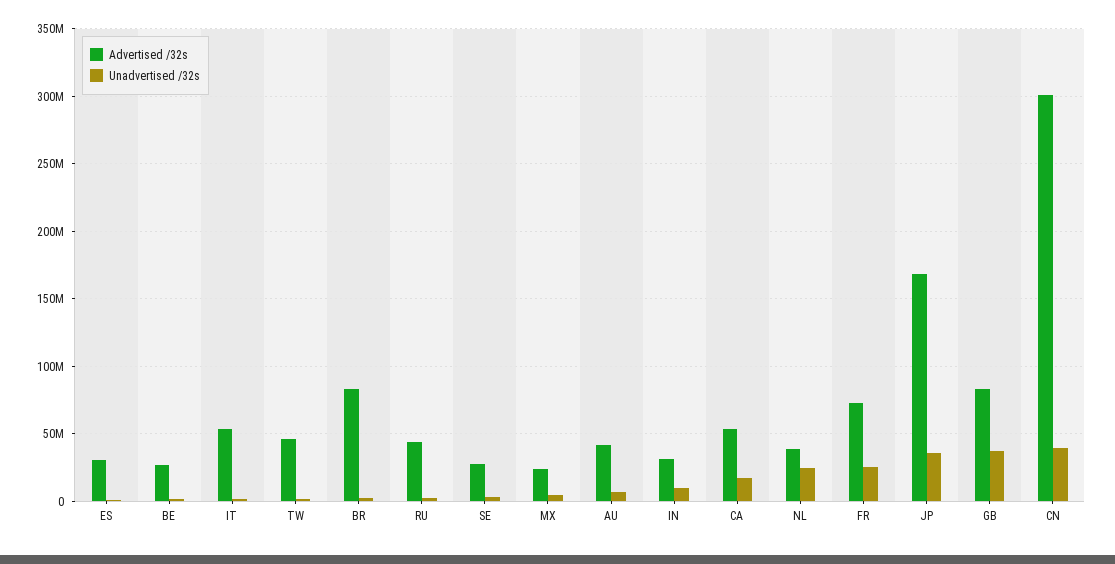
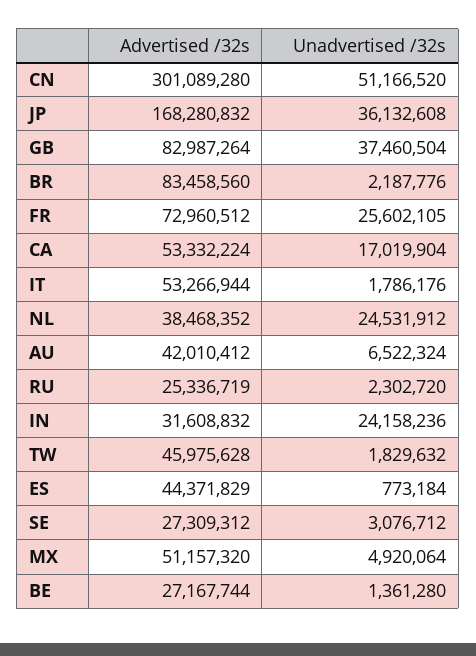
Advertised /32s, ES: 30000000 -> 44371829
Advertised /32s, RU: 45000000 -> 25336719
Advertised /32s, MX: 25000000 -> 51157320
Unadvertised /32s, IN: 10000000 -> 24158236
Unadvertised /32s, CN: 40000000 -> 51166520

